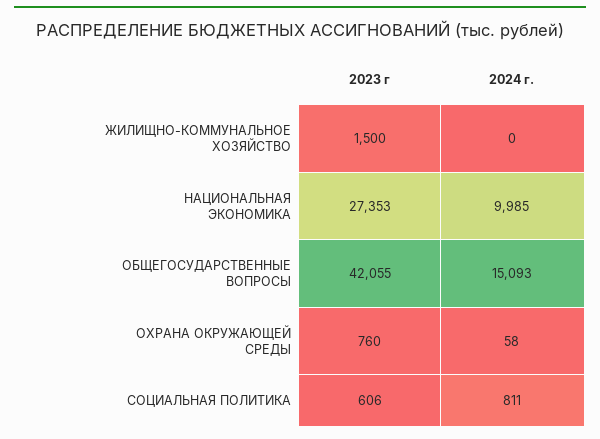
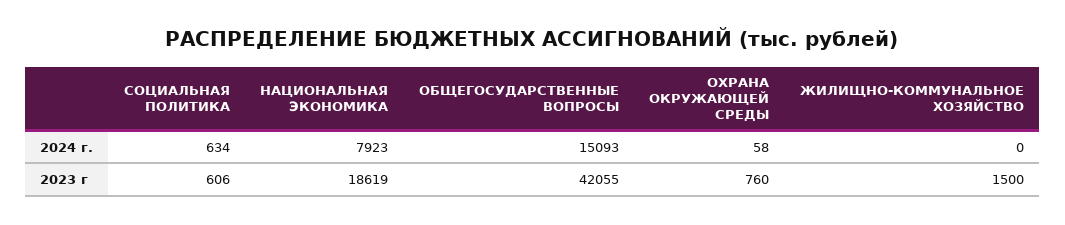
2023 г, НАЦИОНАЛЬНАЯ ЭКОНОМИКА: 27353 -> 18619
2024 г., НАЦИОНАЛЬНАЯ ЭКОНОМИКА: 9985 -> 7923
2024 г., СОЦИАЛЬНАЯ ПОЛИТИКА: 811 -> 634

